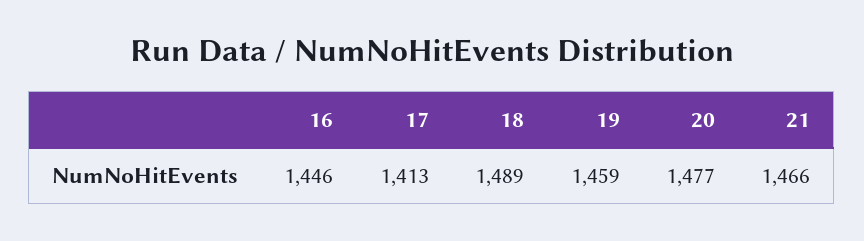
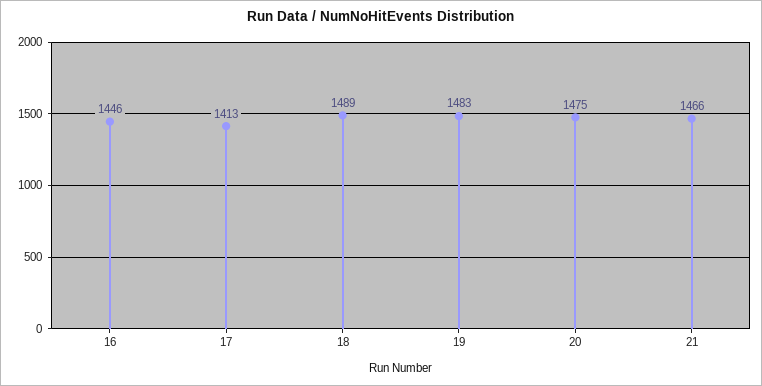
19: 1459 -> 1483
20: 1477 -> 1475

